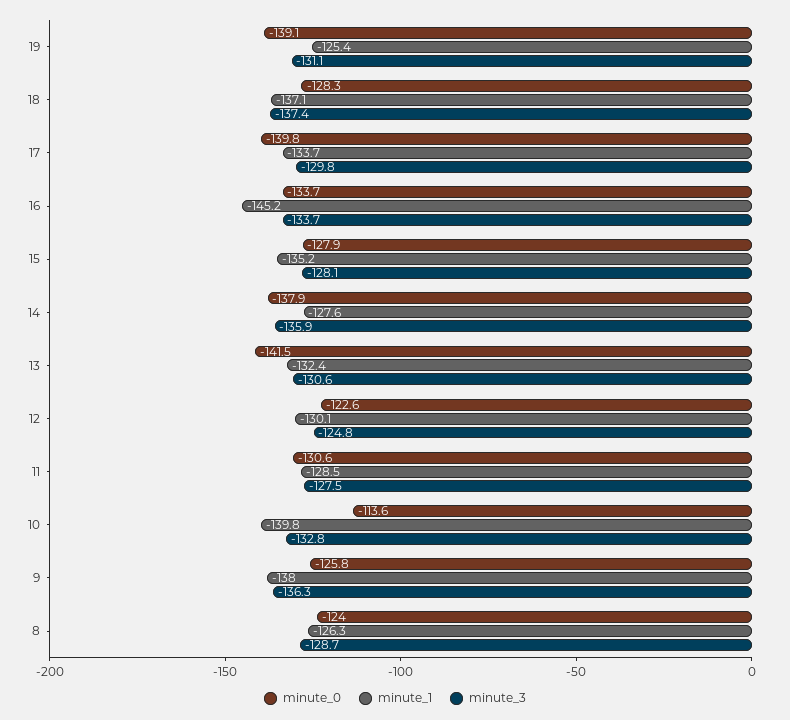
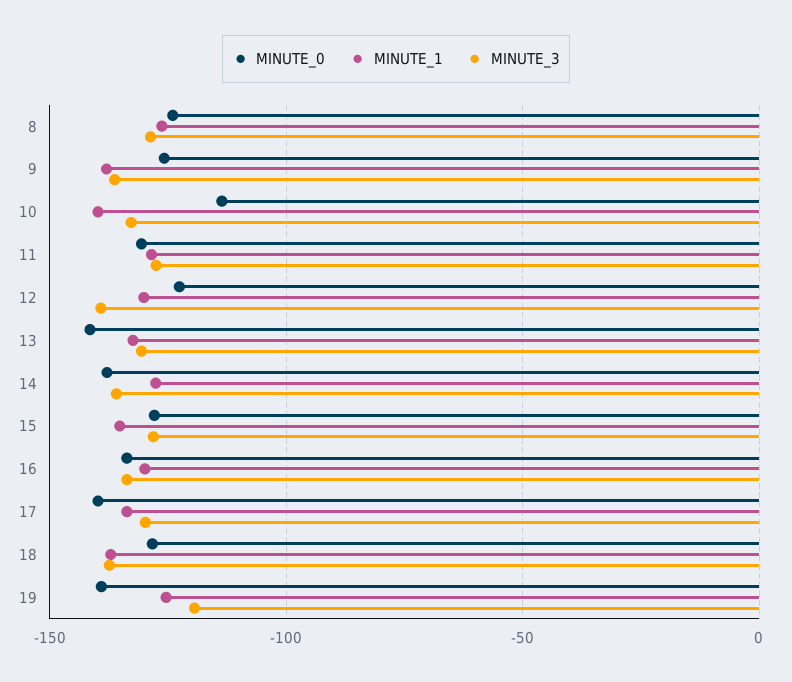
minute_3, 19: -131.1 -> -120
minute_1, 16: -145.2 -> -130
minute_3, 12: -124.8 -> -140

